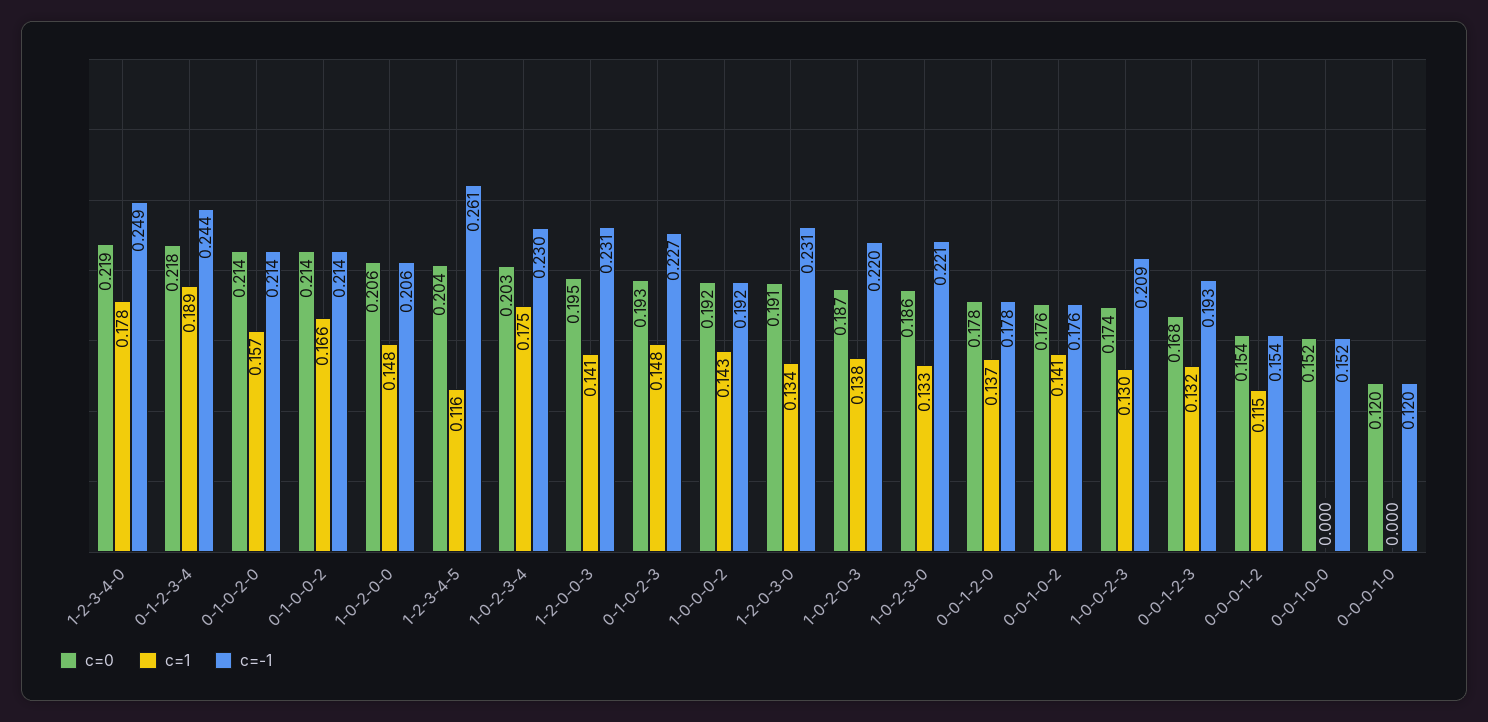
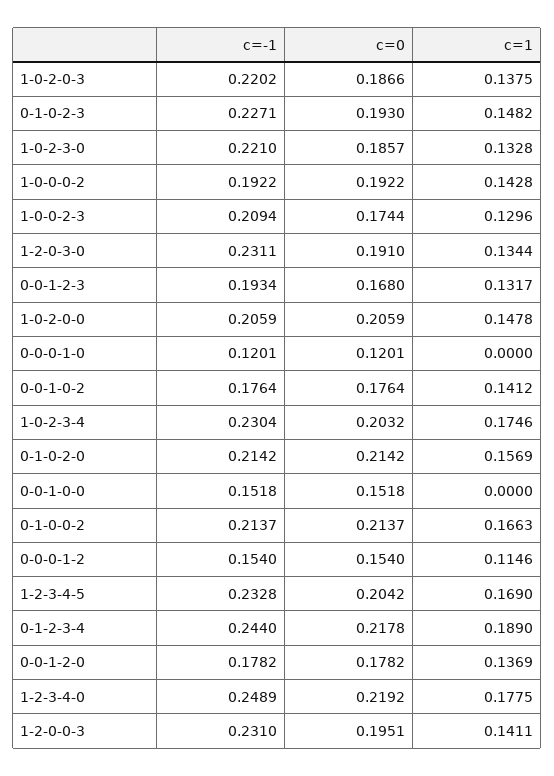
c=1, 1-2-3-4-5: 0.116 -> 0.169
c=-1, 1-2-3-4-5: 0.261 -> 0.2328

